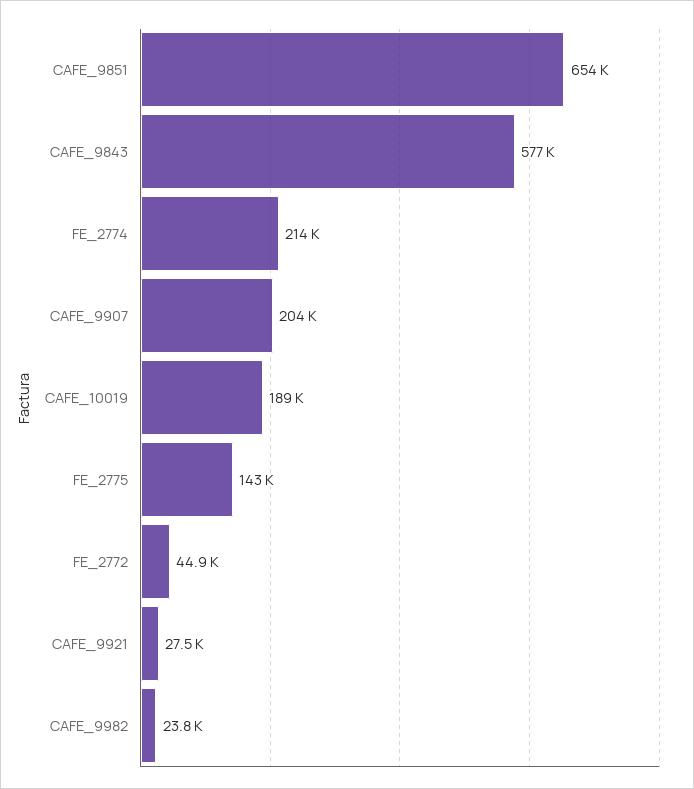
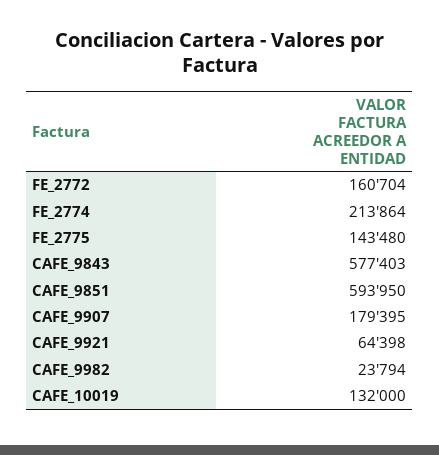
CAFE_9851: 654000 -> 593950
CAFE_9907: 204000 -> 179395
CAFE_10019: 189000 -> 132000
FE_2772: 44900 -> 160704
CAFE_9921: 27500 -> 64398

